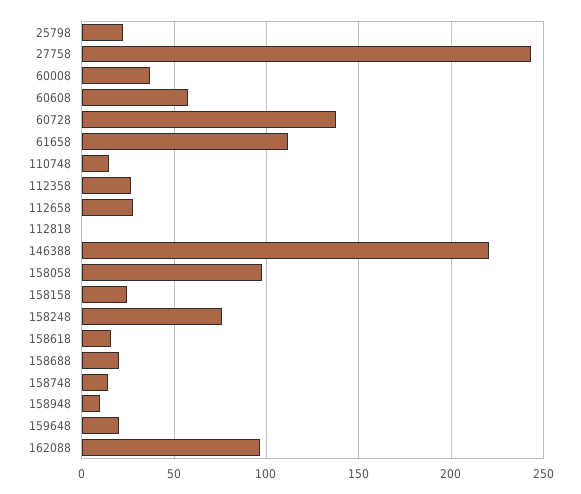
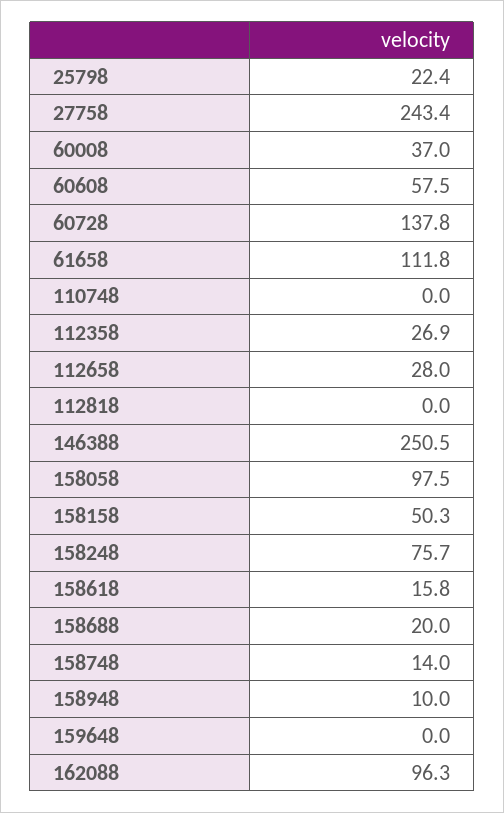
110748: 15 -> 0
146388: 220 -> 250.5
158158: 25 -> 50.3
159648: 20 -> 0

